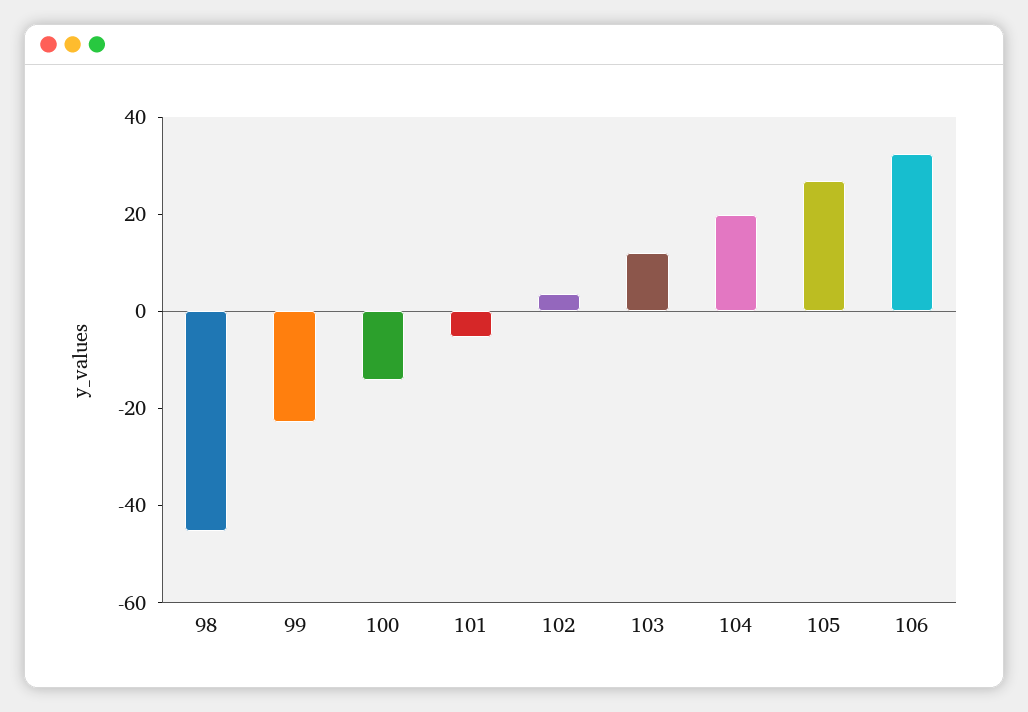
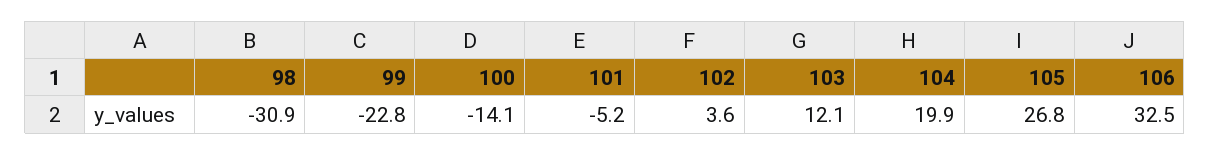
98: -45 -> -30.9

